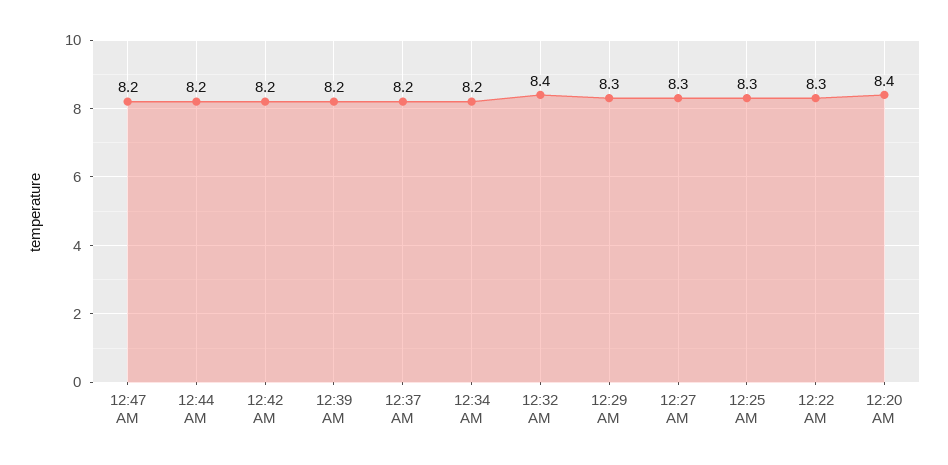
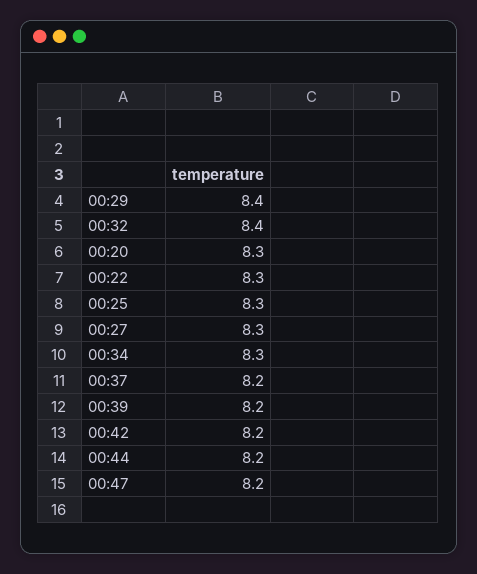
12:34 AM: 8.2 -> 8.3
12:29 AM: 8.3 -> 8.4
12:20 AM: 8.4 -> 8.3

